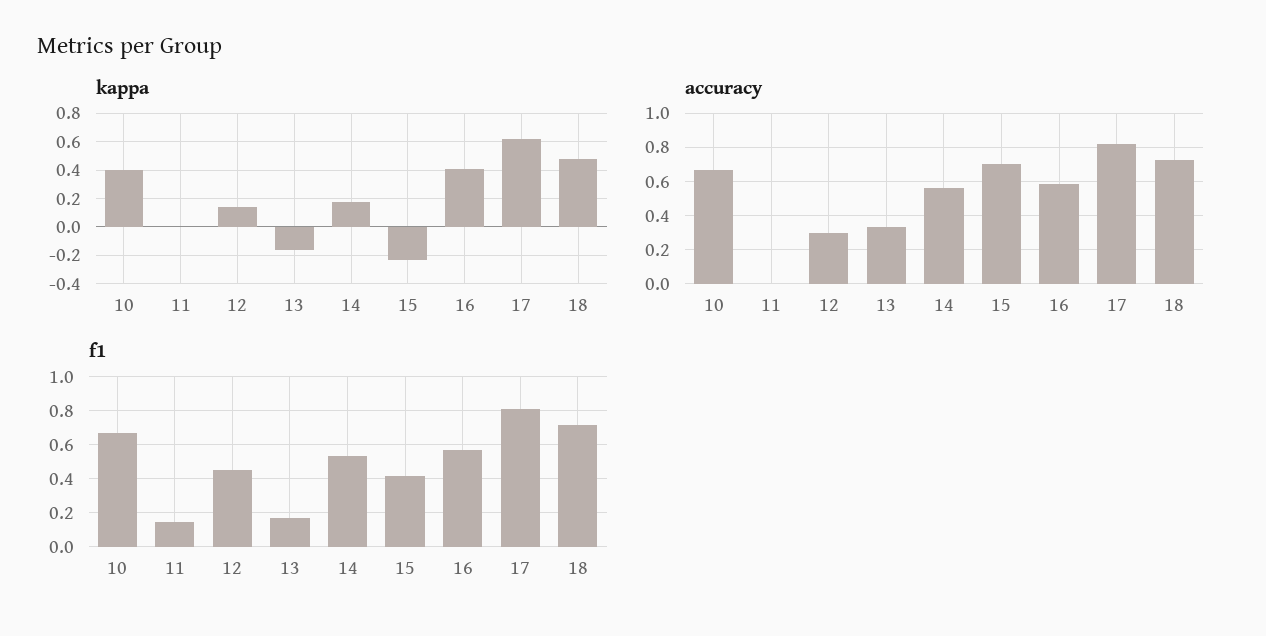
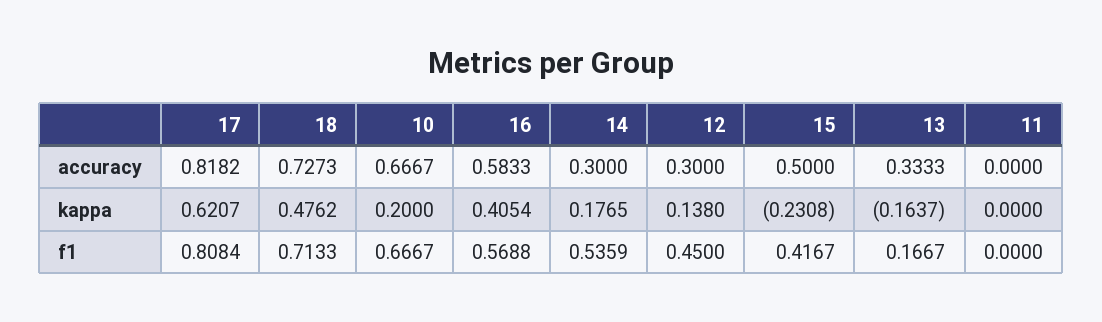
kappa, 10: 0.4 -> 0.2
accuracy, 14: 0.55 -> 0.3
accuracy, 15: 0.7 -> 0.5
f1, 11: 0.15 -> 0

